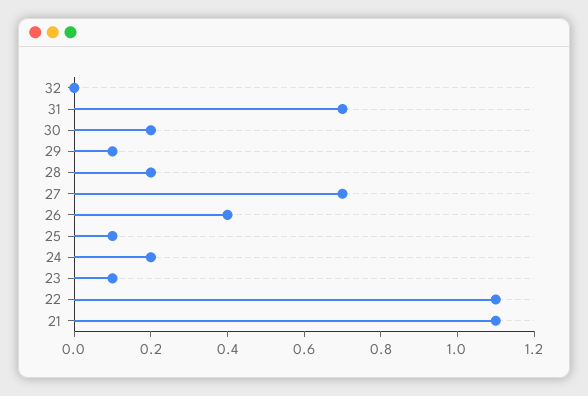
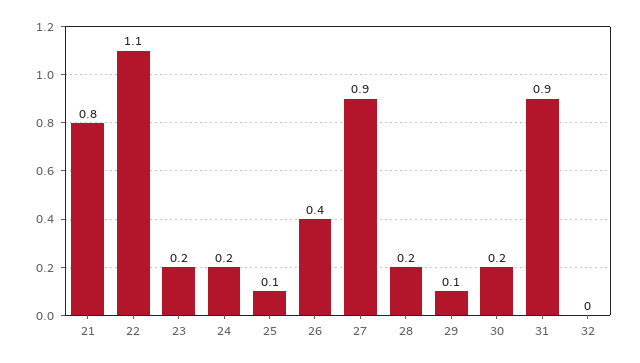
31: 0.7 -> 0.9
27: 0.7 -> 0.9
23: 0.1 -> 0.2
21: 1.1 -> 0.8

